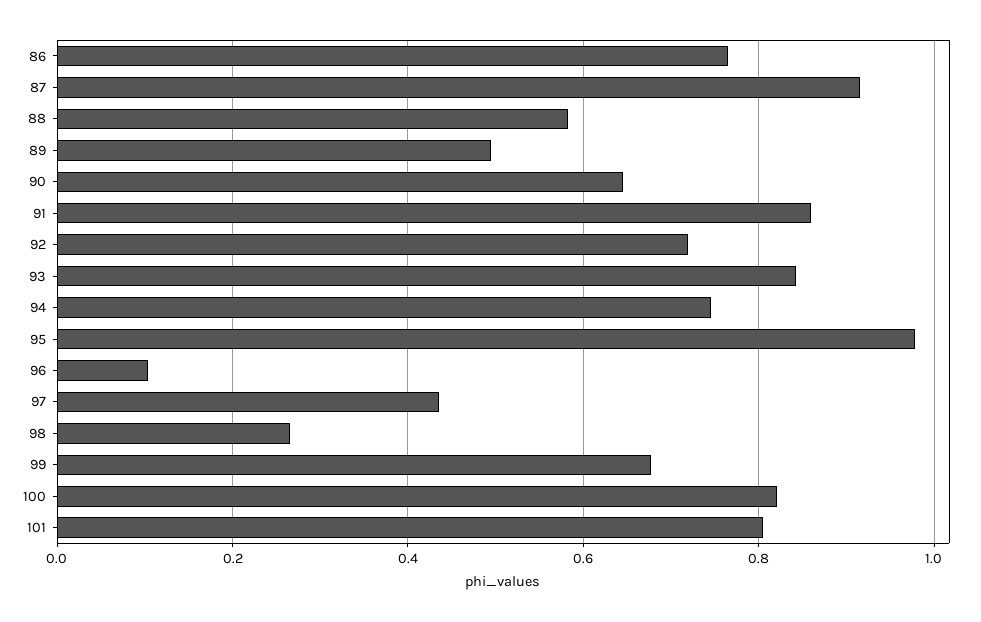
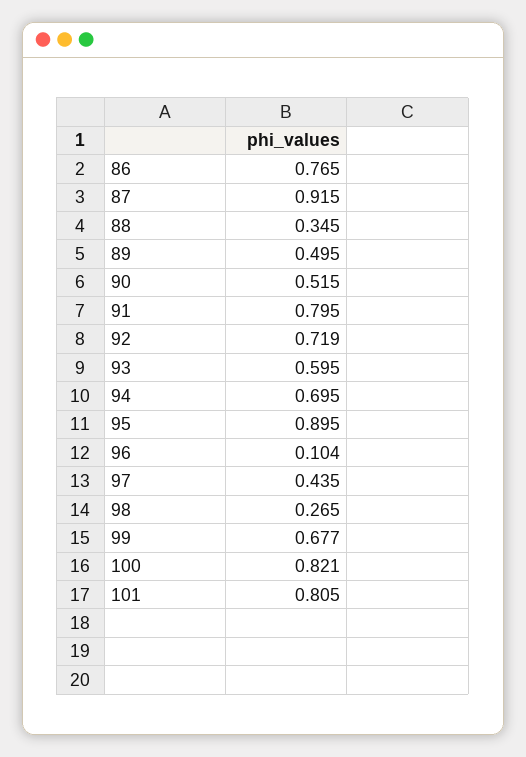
88: 0.58 -> 0.345
90: 0.64 -> 0.515
91: 0.86 -> 0.795
93: 0.84 -> 0.595
94: 0.74 -> 0.695
95: 0.98 -> 0.895

